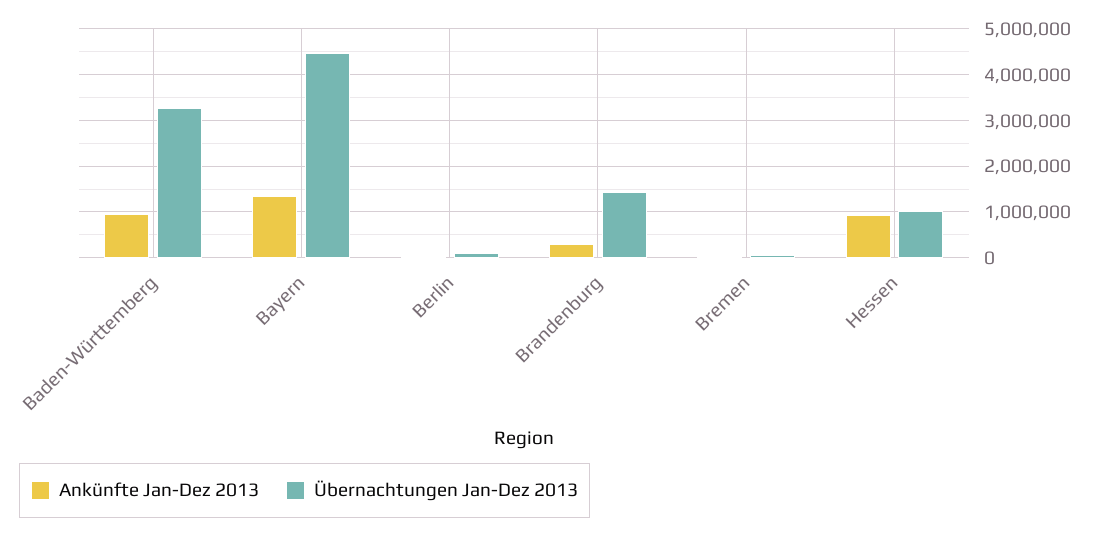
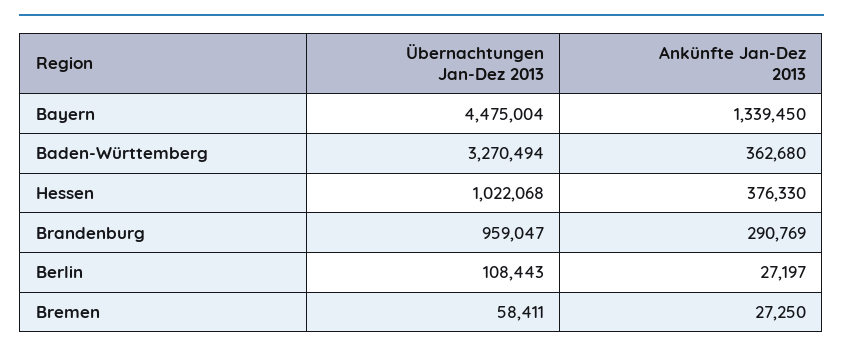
Ankünfte Jan-Dez 2013, Baden-Württemberg: 1000000 -> 362680
Übernachtungen Jan-Dez 2013, Brandenburg: 1400000 -> 959047
Ankünfte Jan-Dez 2013, Hessen: 1000000 -> 376330

